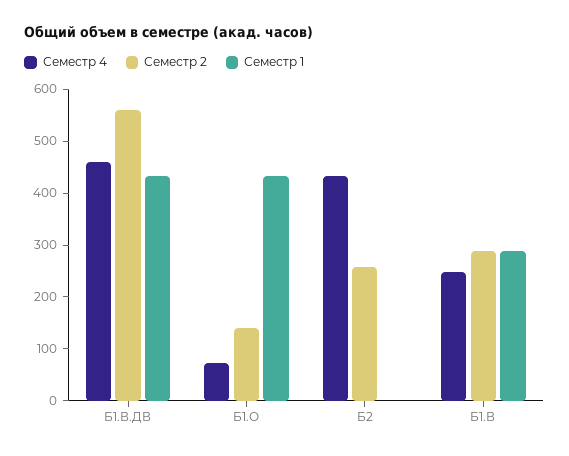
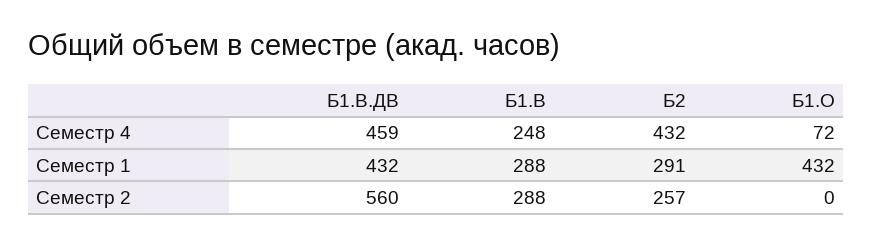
Семестр 2, Б1.О: 140 -> 0
Семестр 1, Б2: 0 -> 291

